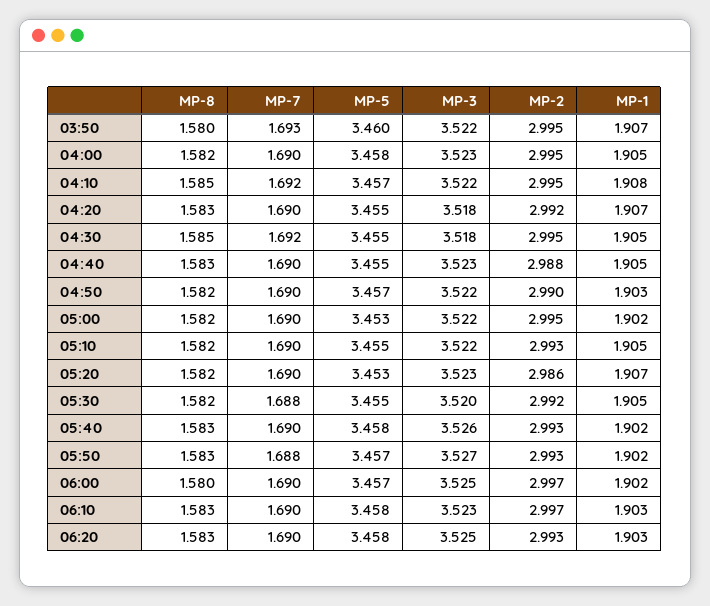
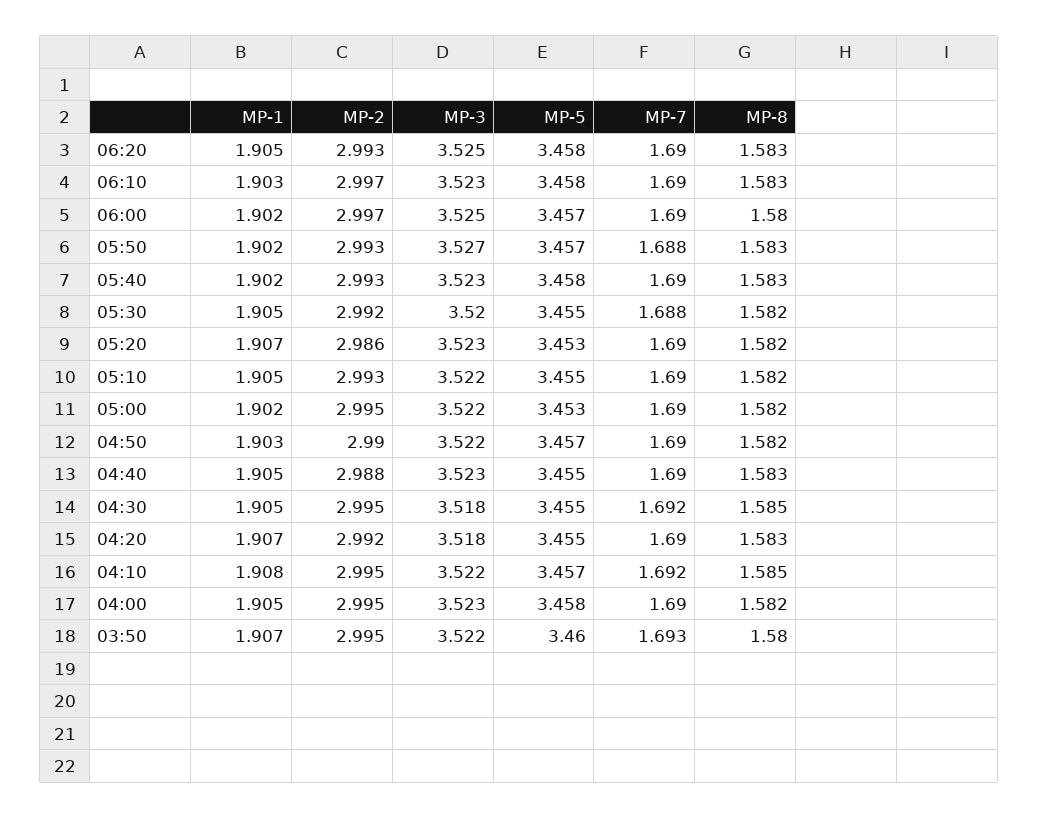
MP-3, 05:40: 3.526 -> 3.523
MP-1, 06:20: 1.903 -> 1.905

